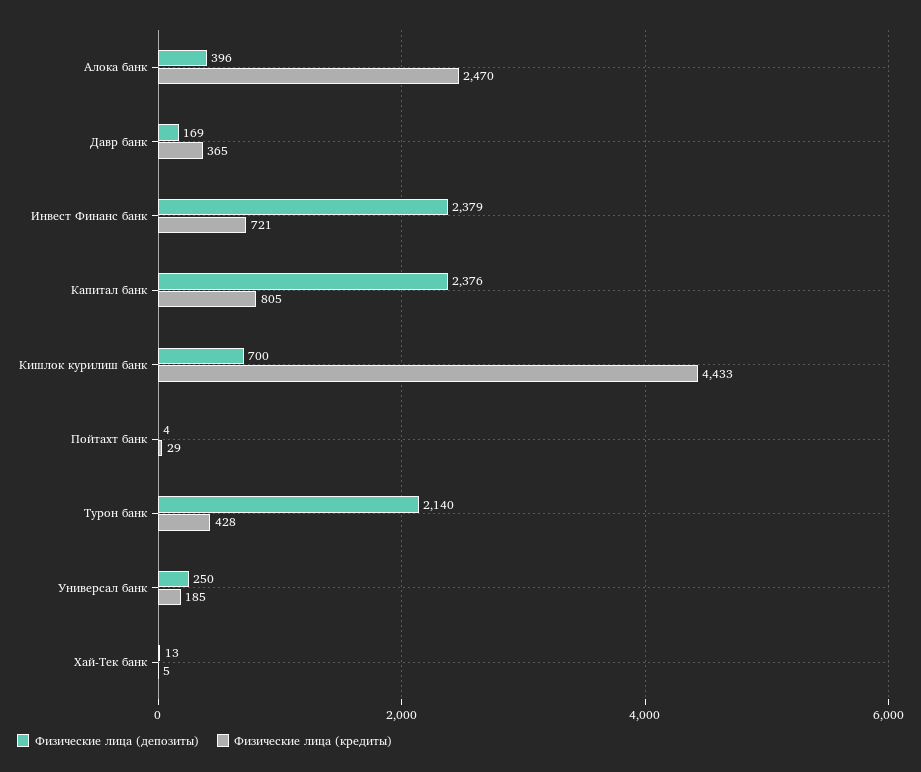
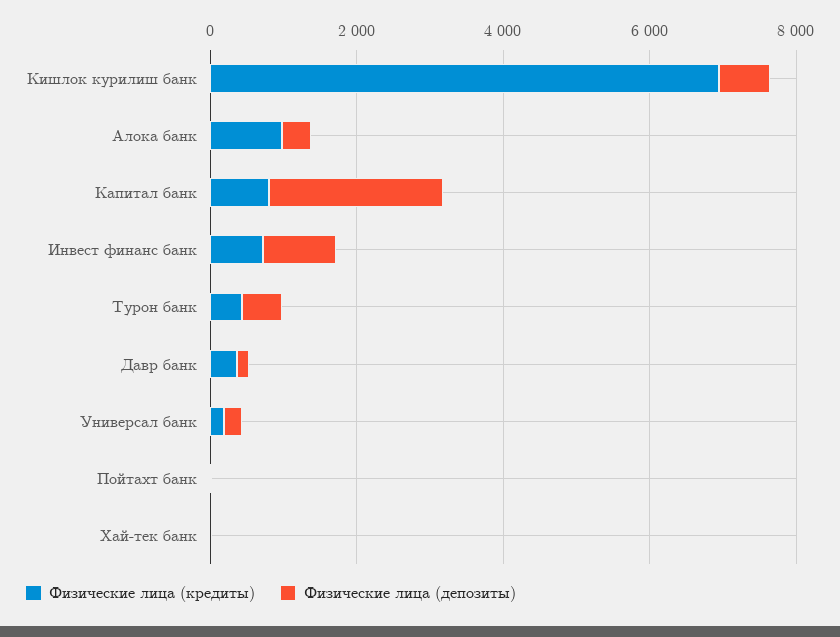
Физические лица (кредиты), Алока банк: 2470 -> 1000
Физические лица (депозиты), Инвест Финанс банк: 2379 -> 1000
Физические лица (кредиты), Кишлок курилиш банк: 4433 -> 7000
Физические лица (депозиты), Турон банк: 2140 -> 500

